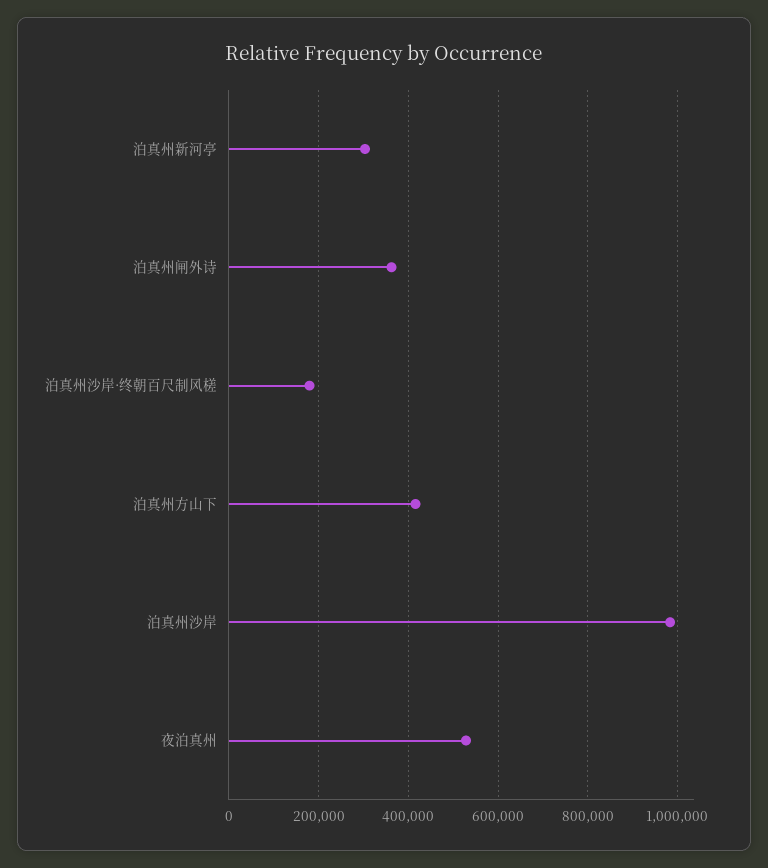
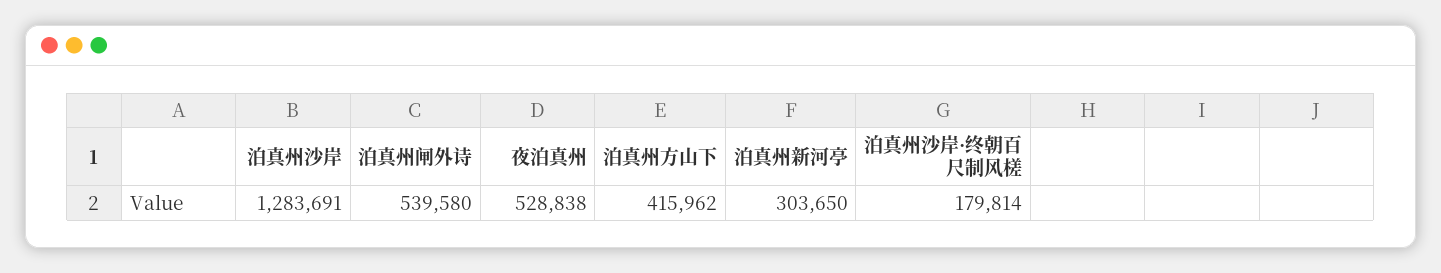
泊真州闸外诗: 360000 -> 539580
泊真州沙岸: 980000 -> 1283691

